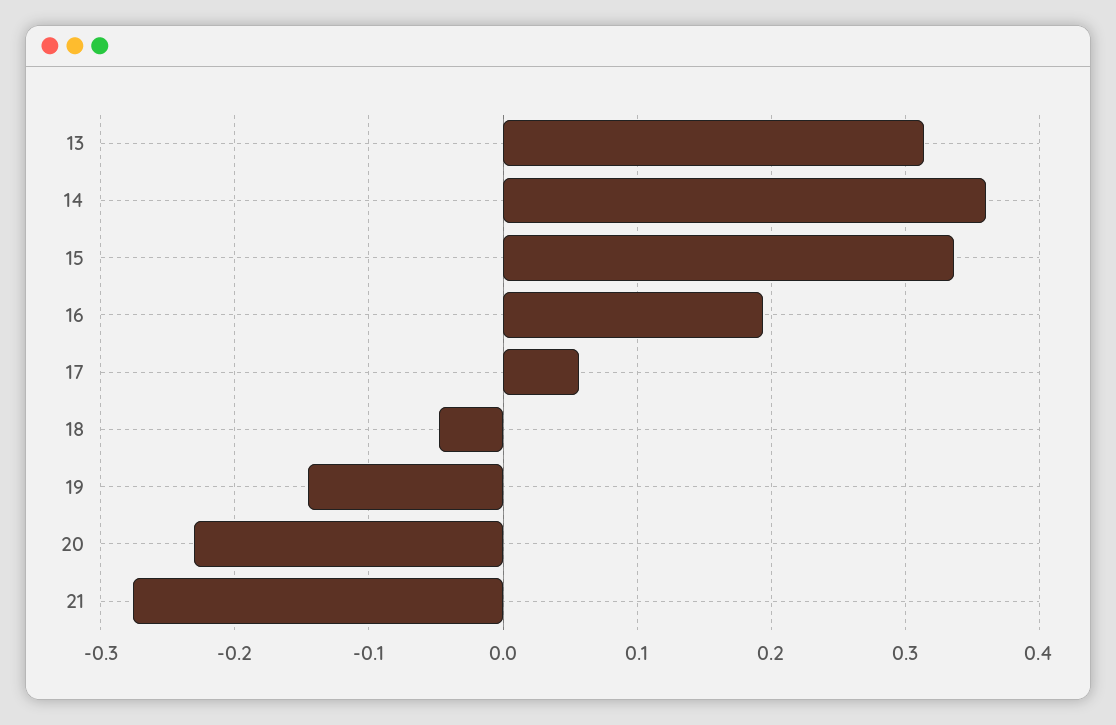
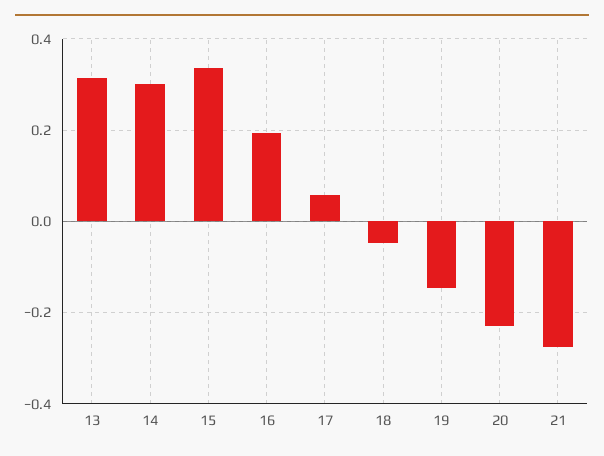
14: 0.36 -> 0.3

